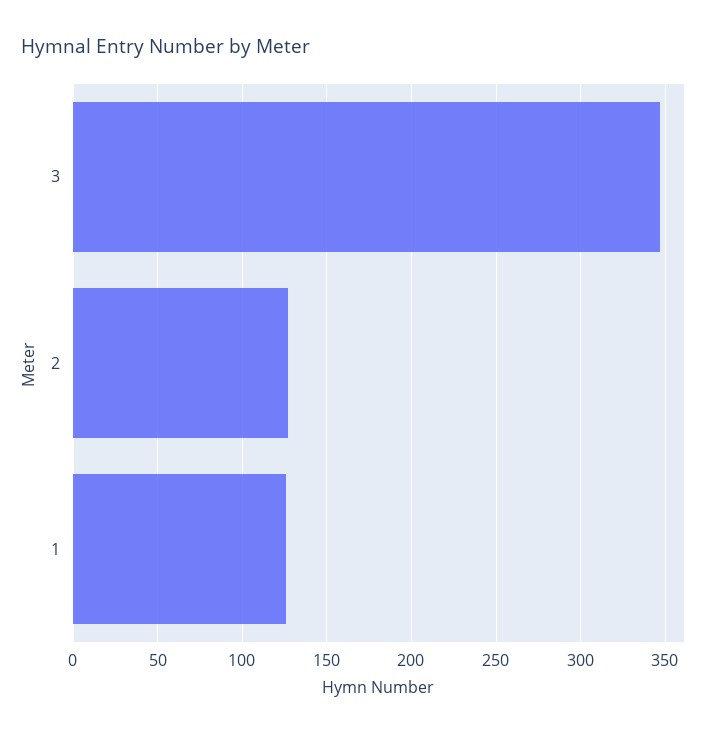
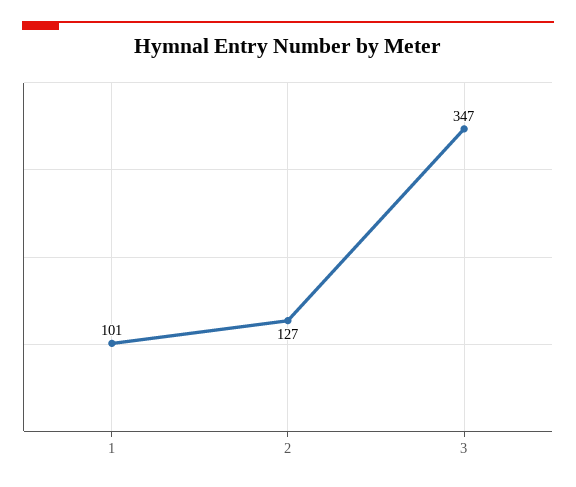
1: 125 -> 101

